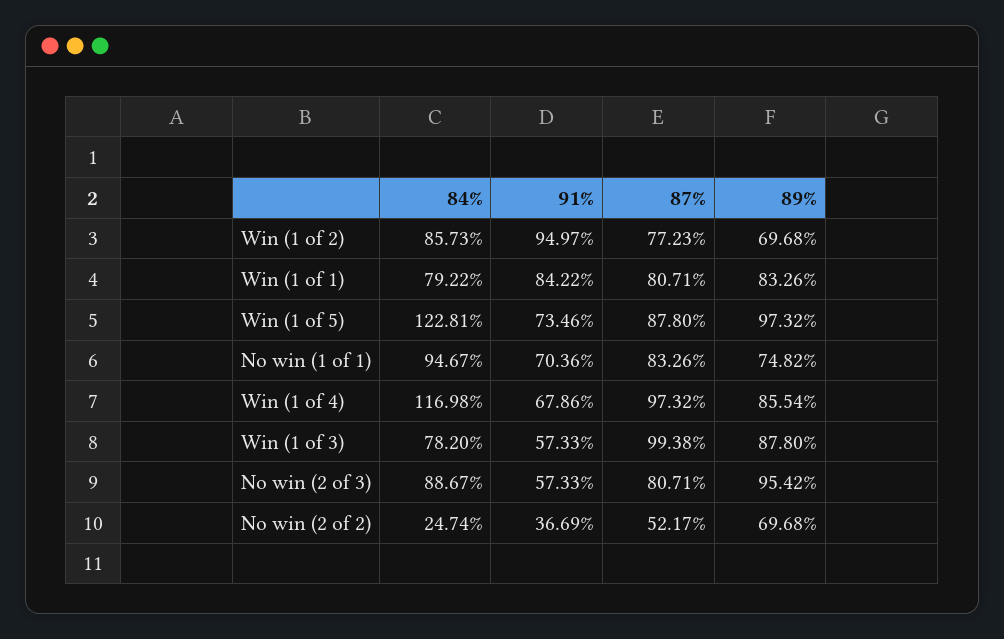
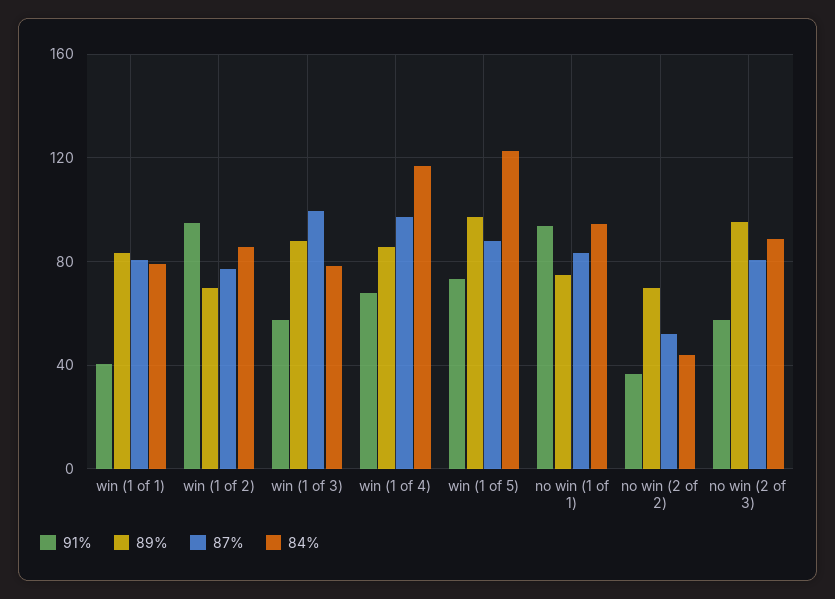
91%, Win (1 of 1): 84.22 -> 40
91%, No win (1 of 1): 70.36 -> 95
84%, No win (2 of 2): 24.74 -> 45

